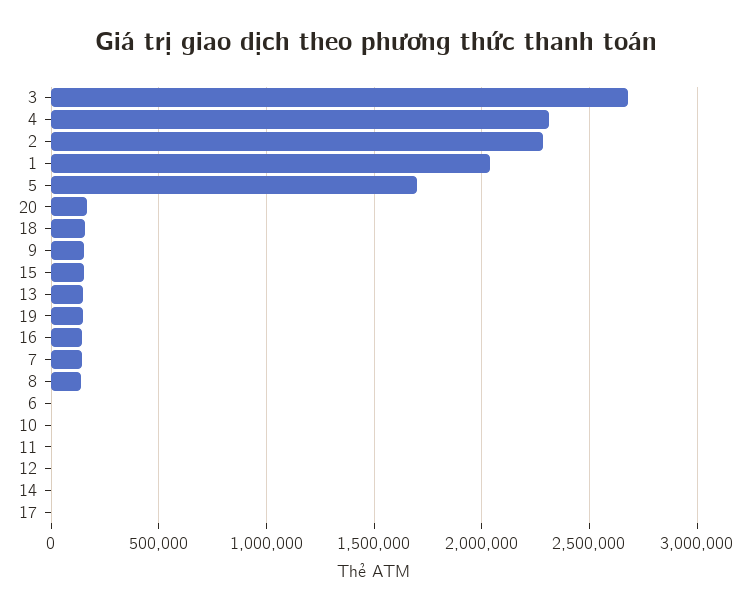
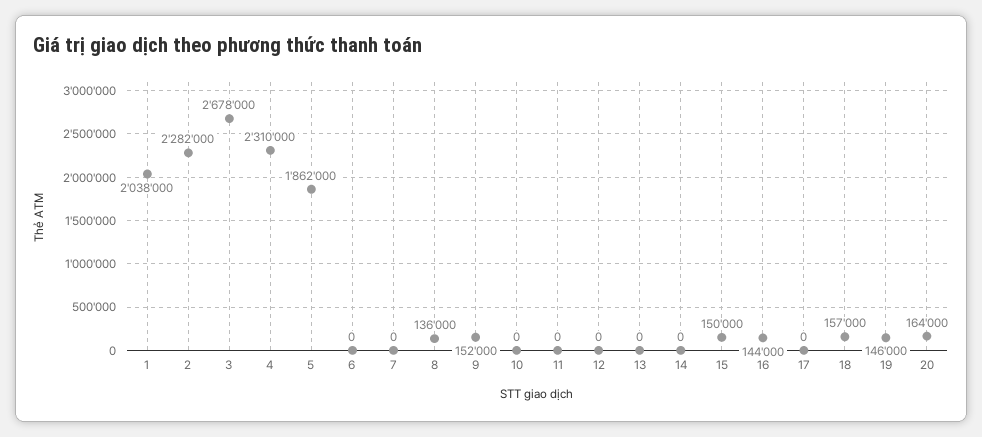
5: 1700000 -> 1862000
13: 150000 -> 0
7: 150000 -> 0

